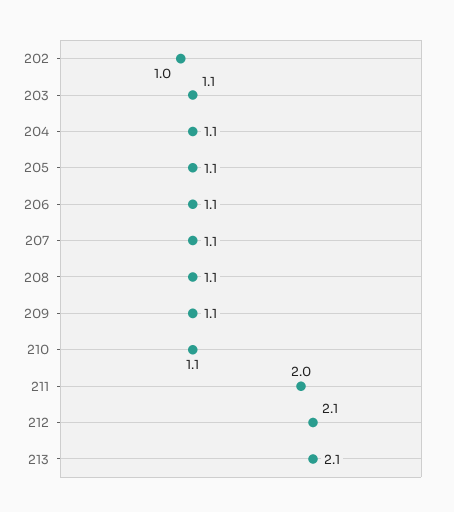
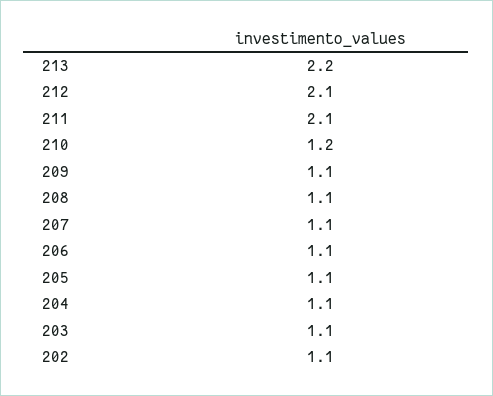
202: 1 -> 1.1
210: 1.1 -> 1.2
211: 2 -> 2.1
213: 2.1 -> 2.2

